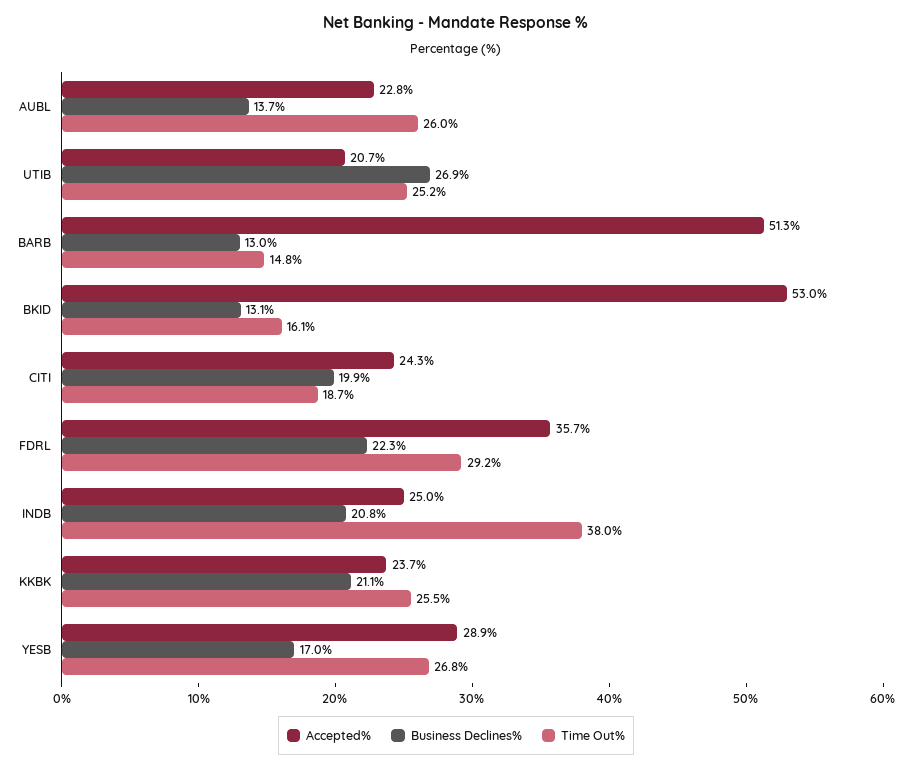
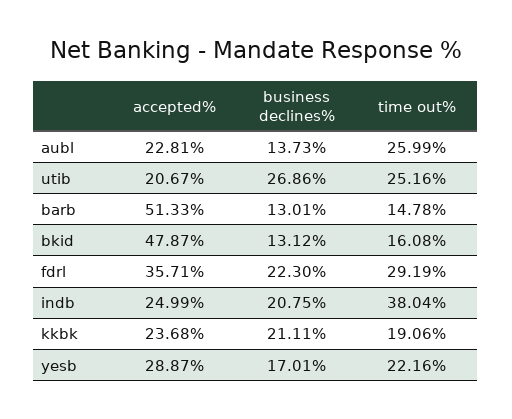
Accepted%, BKID: 53 -> 47.87
Accepted%, CITI: 24.3 -> none
Business Declines%, CITI: 19.9 -> none
Time Out%, CITI: 18.7 -> none
Time Out%, KKBK: 25.5 -> 19.06
Time Out%, YESB: 26.8 -> 22.16

